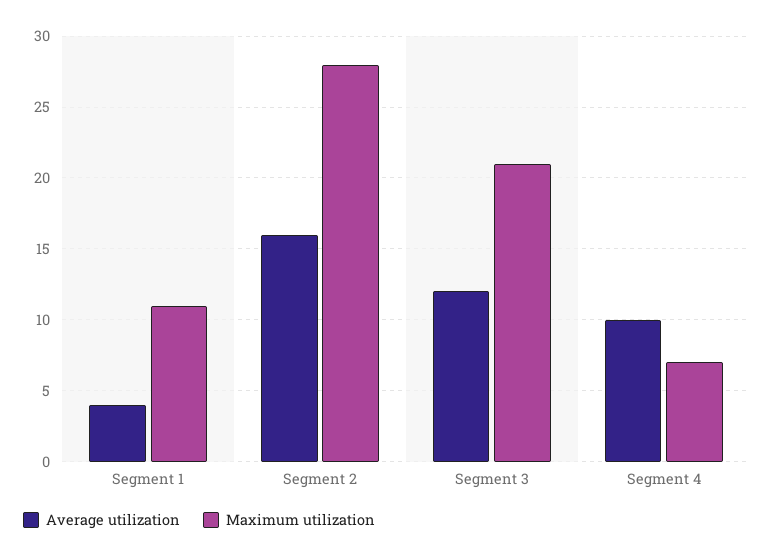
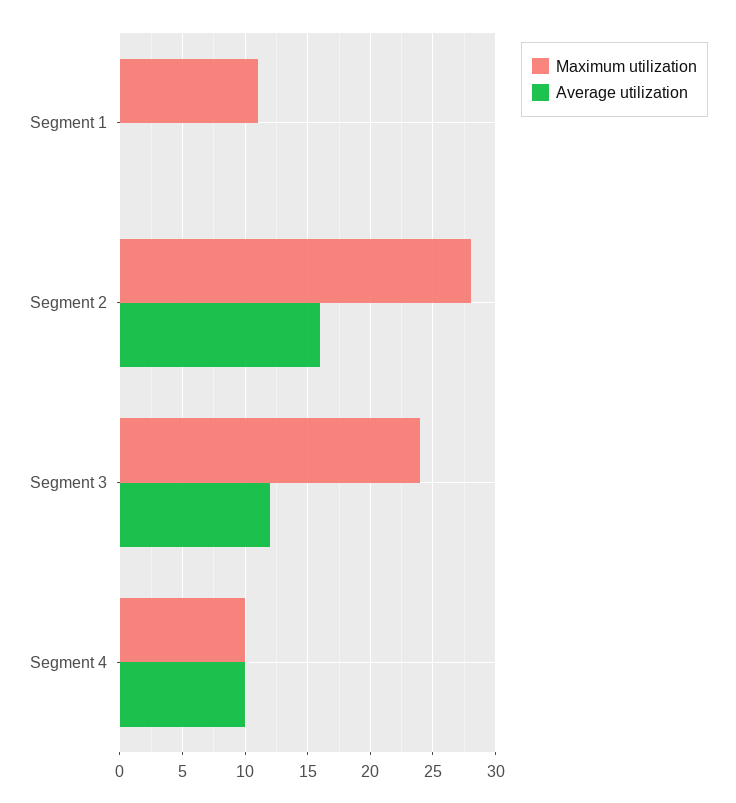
Average utilization, Segment 1: 4 -> 0
Maximum utilization, Segment 3: 21 -> 24
Maximum utilization, Segment 4: 7 -> 10

